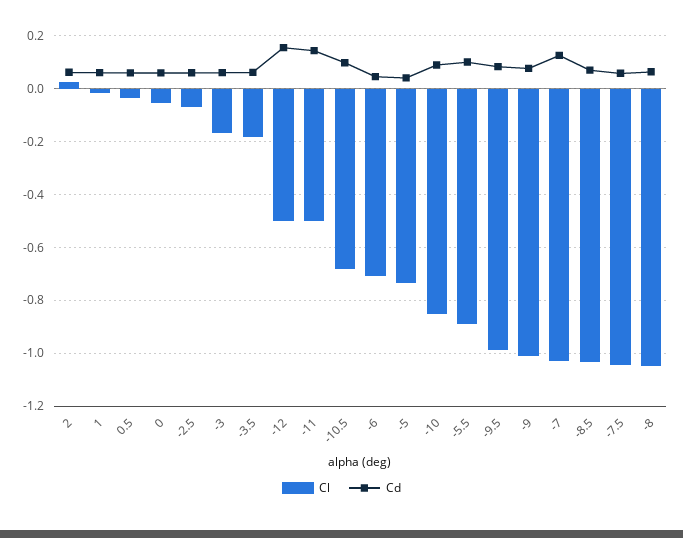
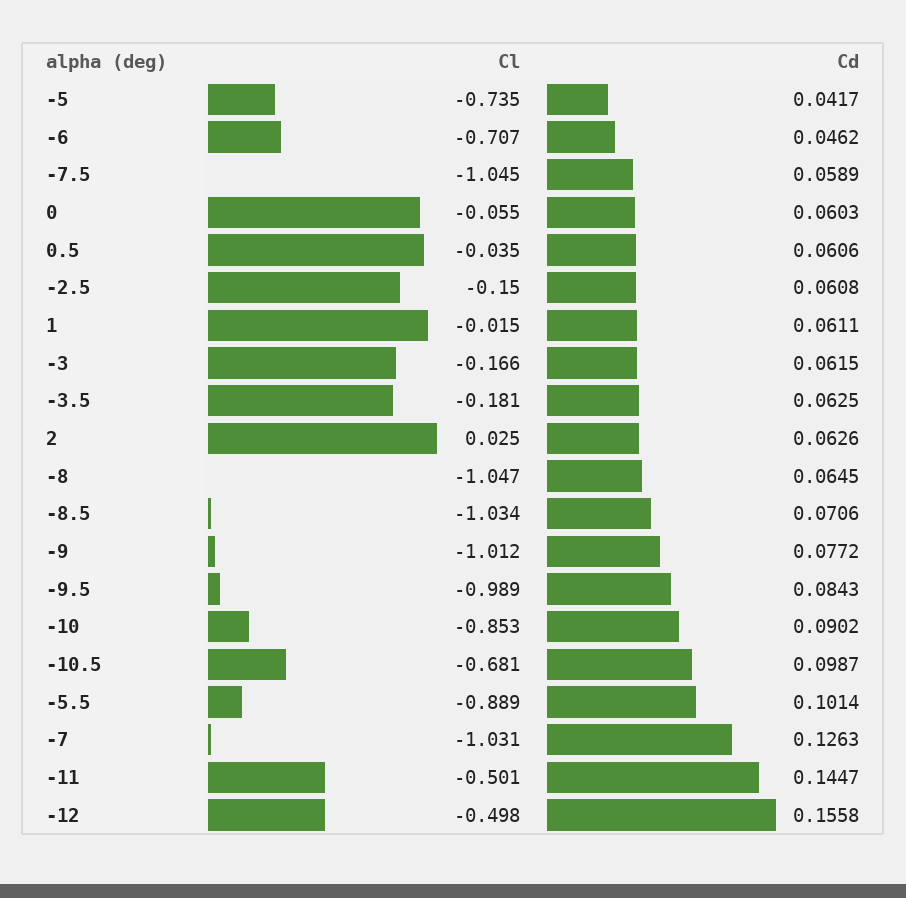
Cl, -2.5: -0.075 -> -0.15

